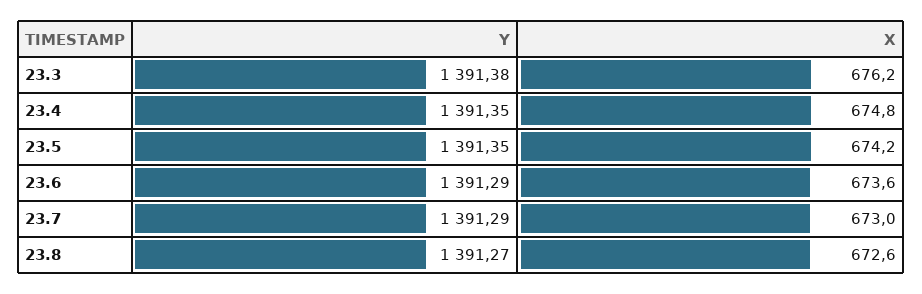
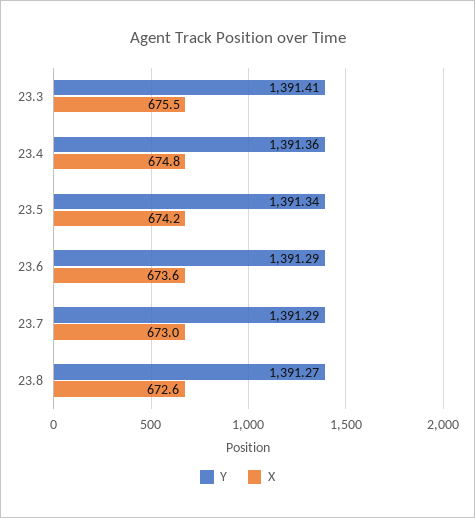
Y, 23.3: 1391.38 -> 1391.41
X, 23.3: 676.2 -> 675.5
Y, 23.4: 1391.35 -> 1391.36
Y, 23.5: 1391.35 -> 1391.34

